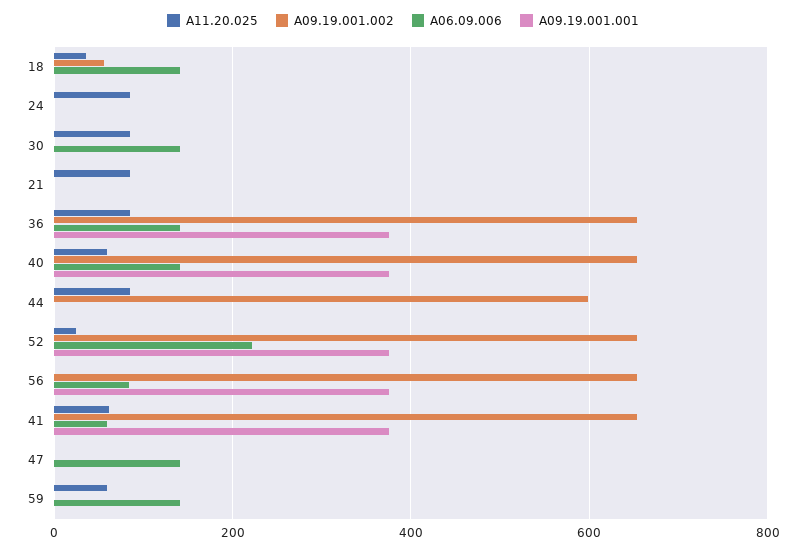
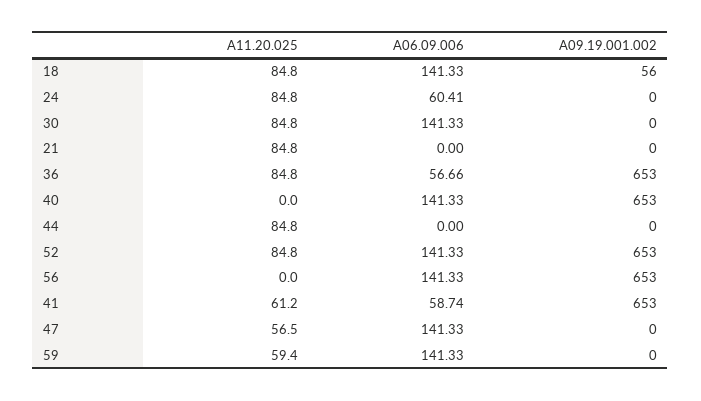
A11.20.025, 18: 40 -> 84.8
A09.19.001.001, 18: 0 -> none
A06.09.006, 24: 0 -> 60.41
A09.19.001.001, 24: 0 -> none
A09.19.001.001, 30: 0 -> none
A09.19.001.001, 21: 0 -> none
A06.09.006, 36: 140 -> 56.66
A09.19.001.001, 36: 380 -> none
A11.20.025, 40: 60 -> 0
A09.19.001.001, 40: 380 -> none
A09.19.001.002, 44: 600 -> 0
A09.19.001.001, 44: 0 -> none
A11.20.025, 52: 20 -> 84.8
A06.09.006, 52: 220 -> 141.33
A09.19.001.001, 52: 380 -> none
A06.09.006, 56: 80 -> 141.33
A09.19.001.001, 56: 380 -> none
A09.19.001.001, 41: 380 -> none
A11.20.025, 47: 0 -> 56.5
A09.19.001.001, 47: 0 -> none
A09.19.001.001, 59: 0 -> none

